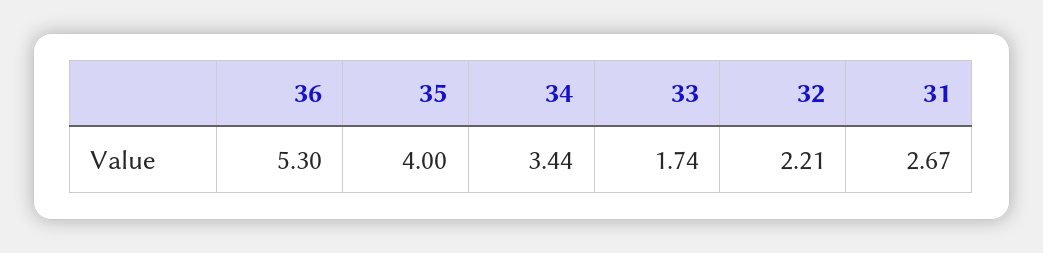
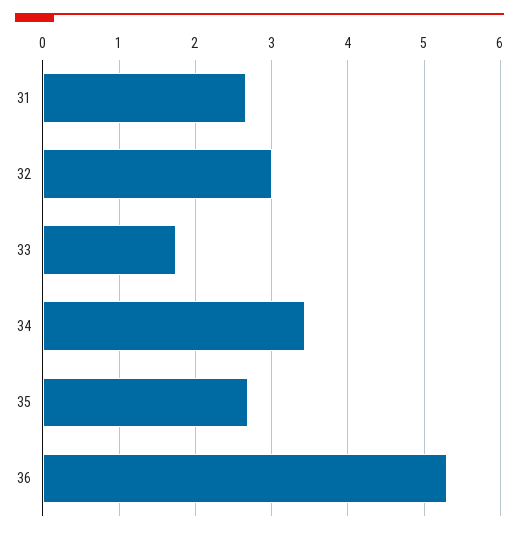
35: 4 -> 2.7
32: 2.21 -> 3

